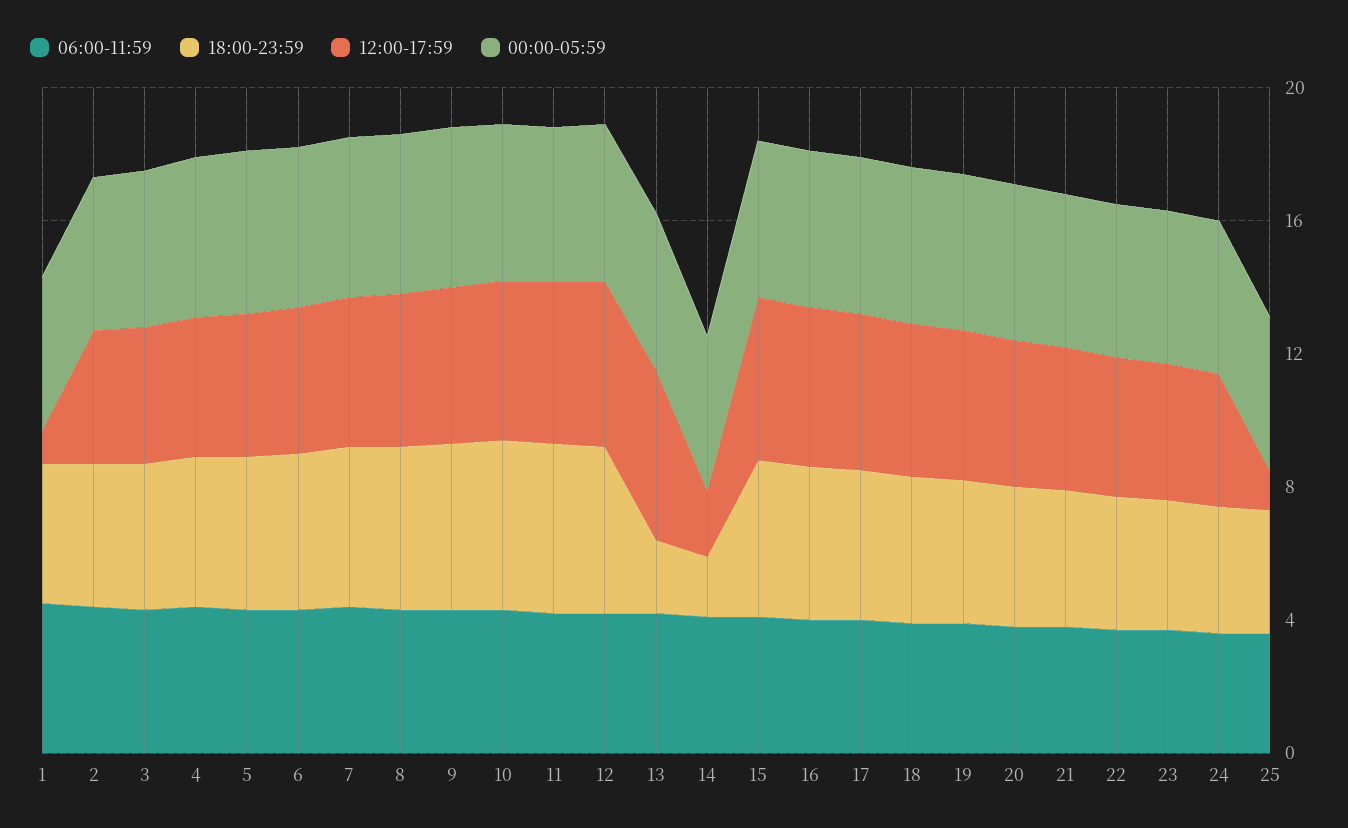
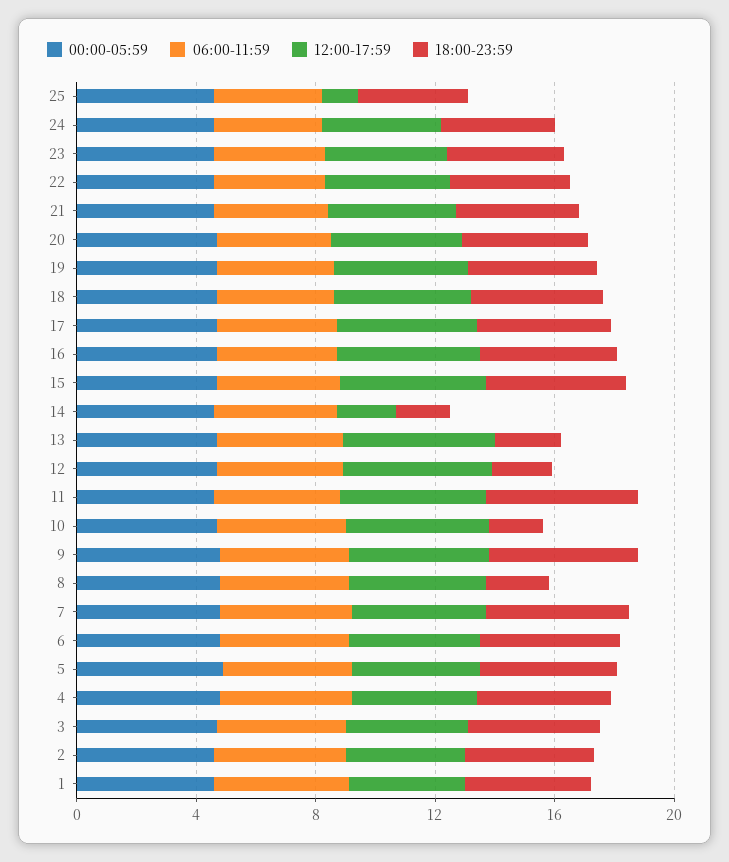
12:00-17:59, 1: 1 -> 4
18:00-23:59, 8: 5 -> 2
18:00-23:59, 10: 5 -> 2
18:00-23:59, 12: 5 -> 2

